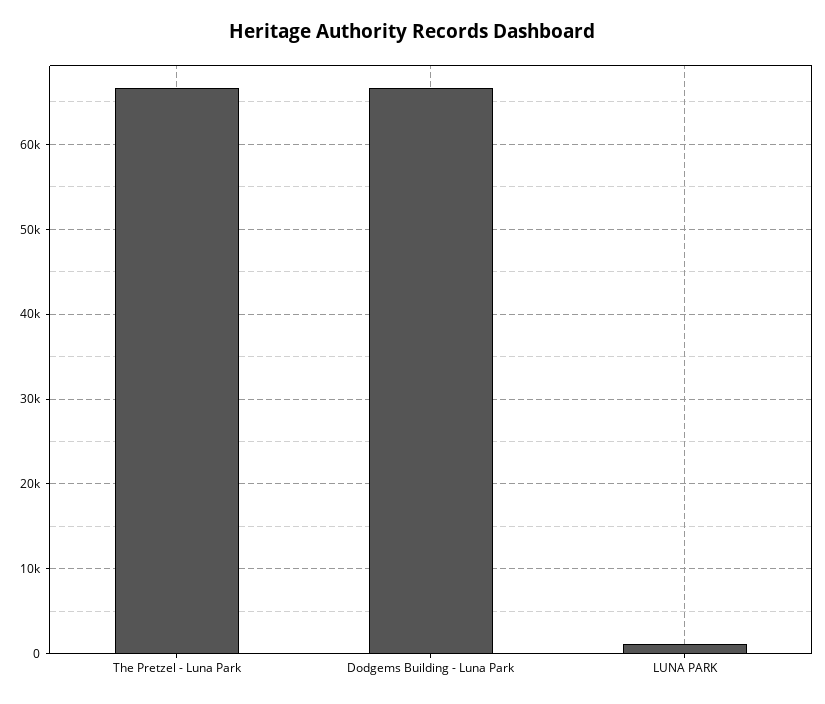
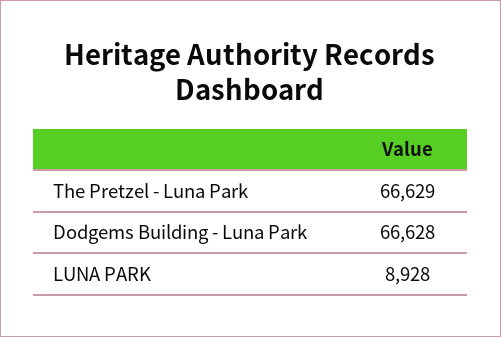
LUNA PARK: 1000 -> 8928

